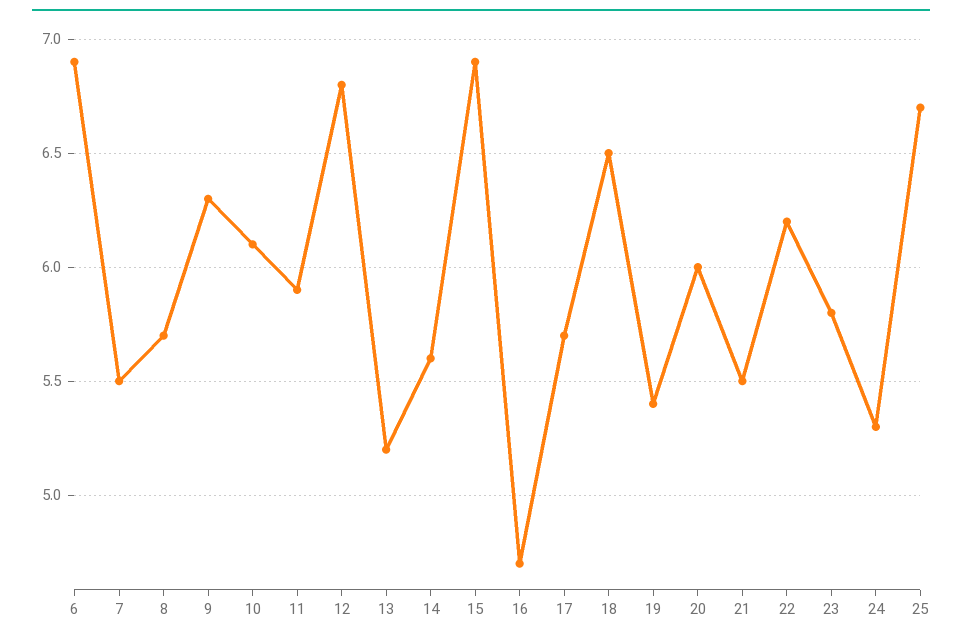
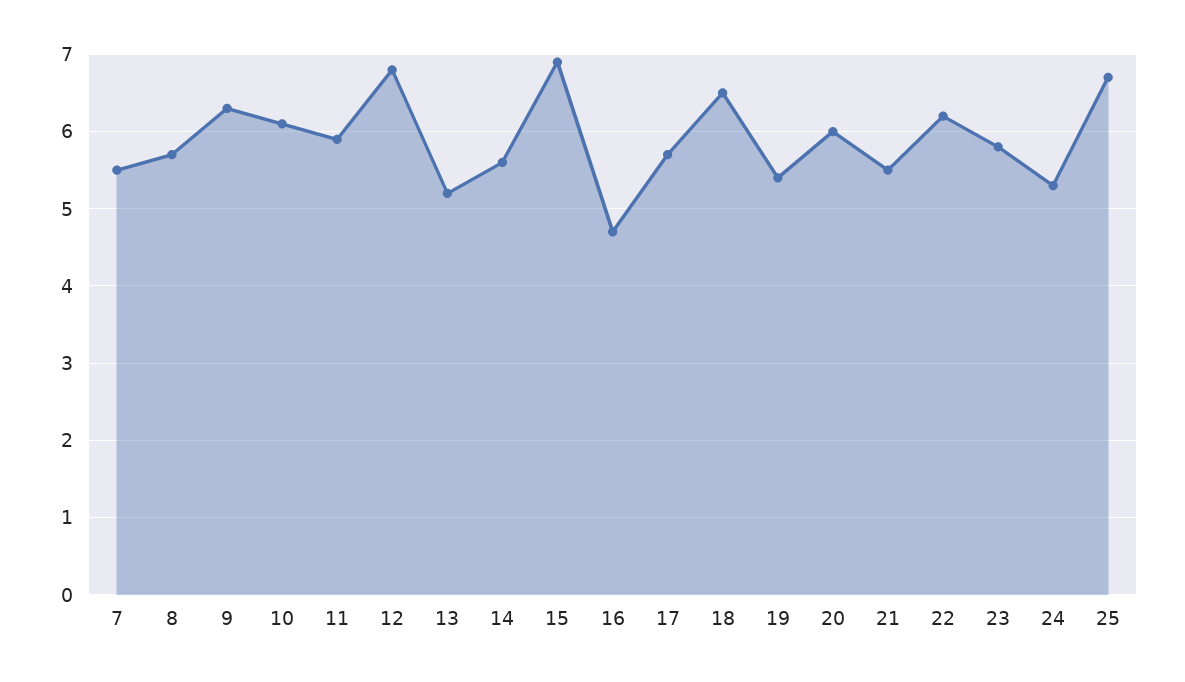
6: 6.9 -> none

